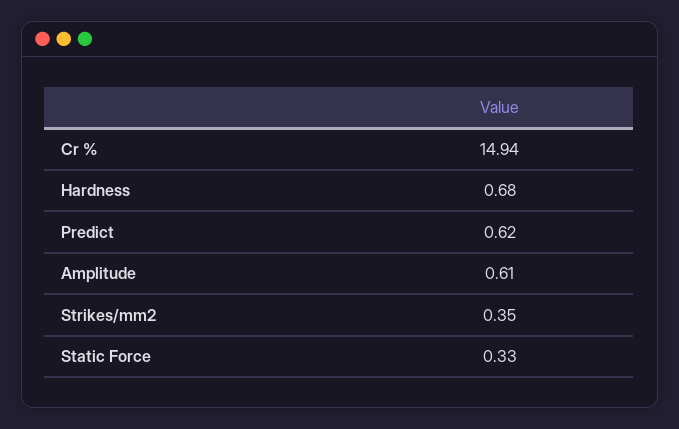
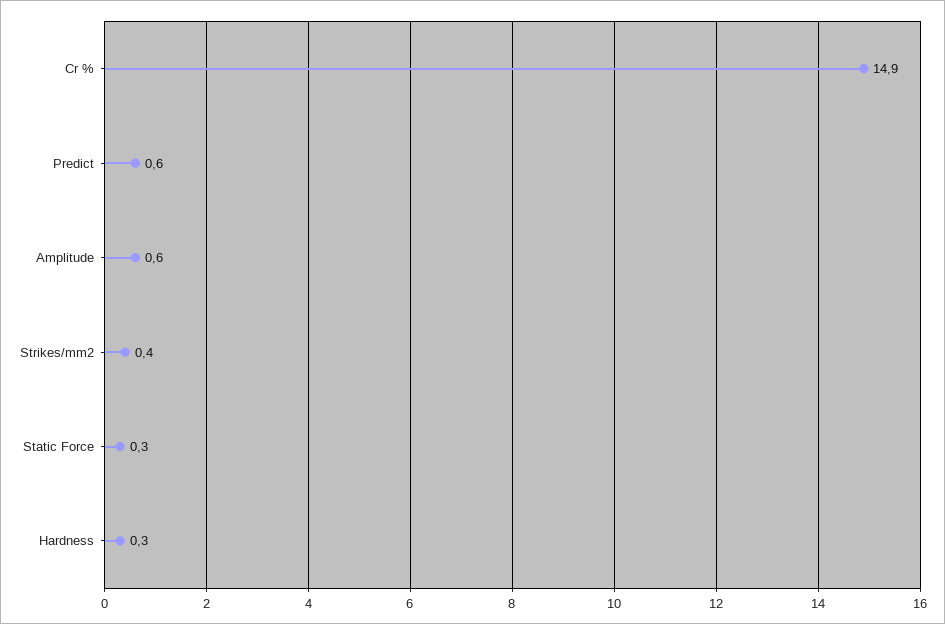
Hardness: 0.68 -> 0.3

